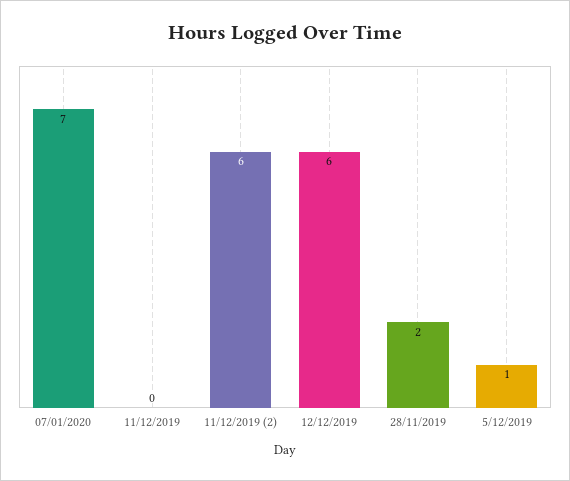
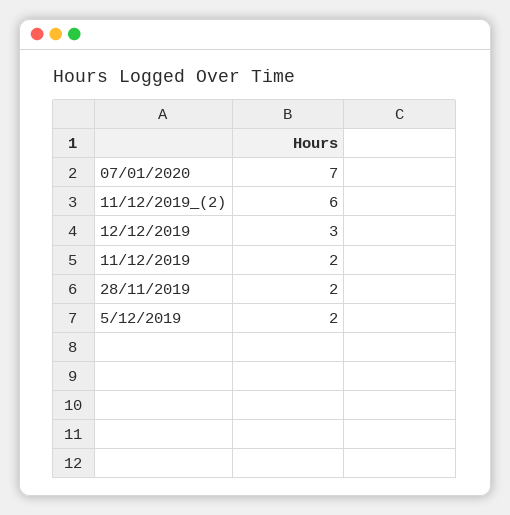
11/12/2019: 0 -> 2
12/12/2019: 6 -> 3
5/12/2019: 1 -> 2

